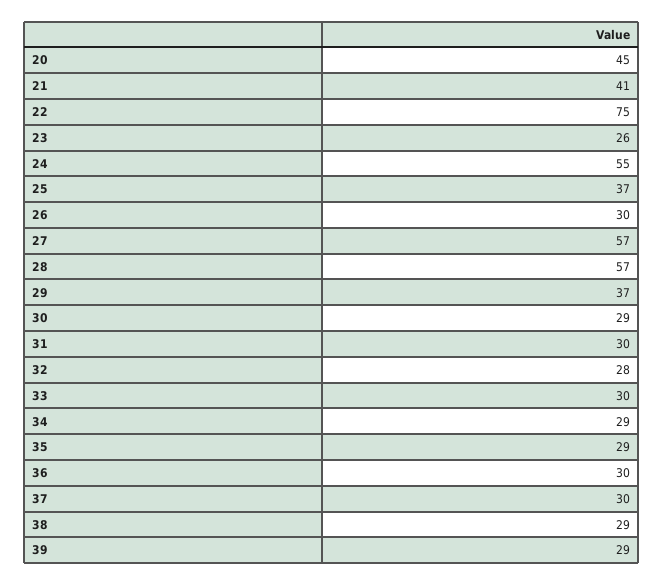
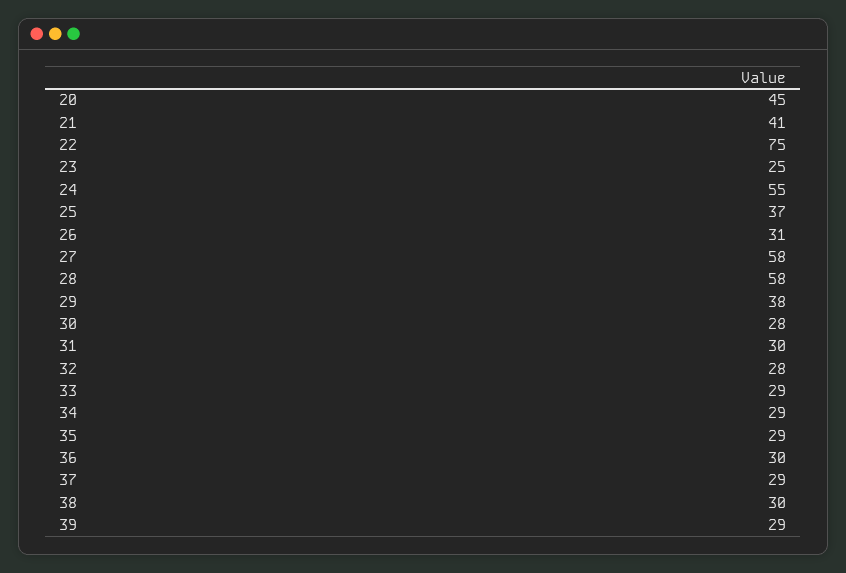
23: 26 -> 25
26: 30 -> 31
27: 57 -> 58
28: 57 -> 58
29: 37 -> 38
30: 29 -> 28
33: 30 -> 29
37: 30 -> 29
38: 29 -> 30

